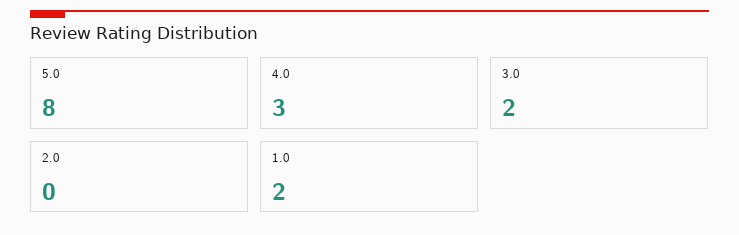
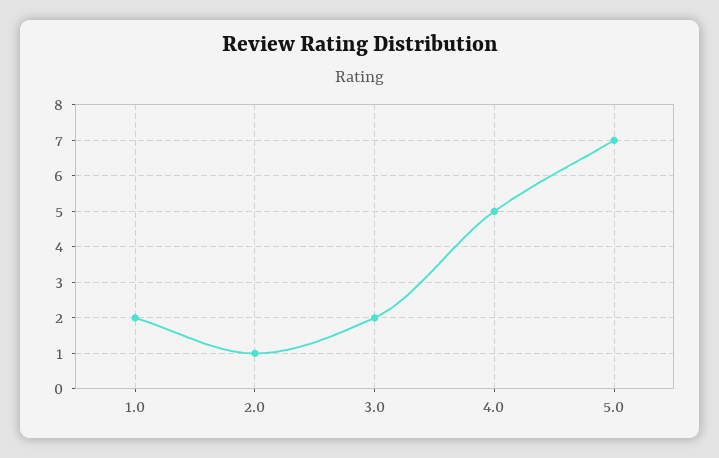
5.0: 8 -> 7
4.0: 3 -> 5
2.0: 0 -> 1

